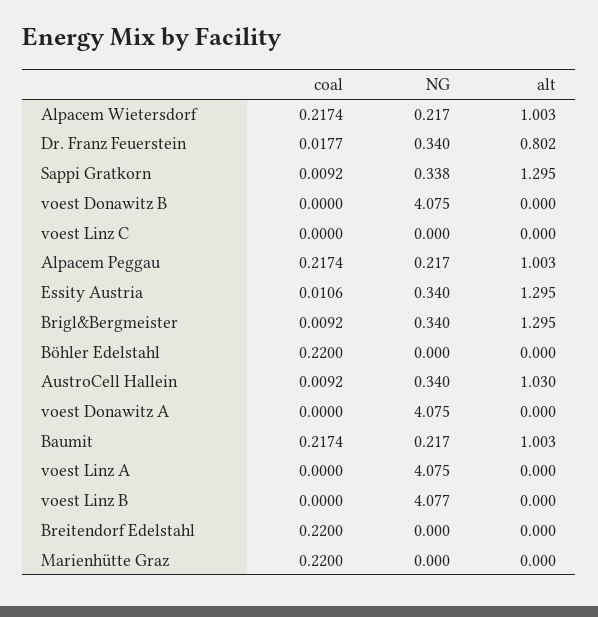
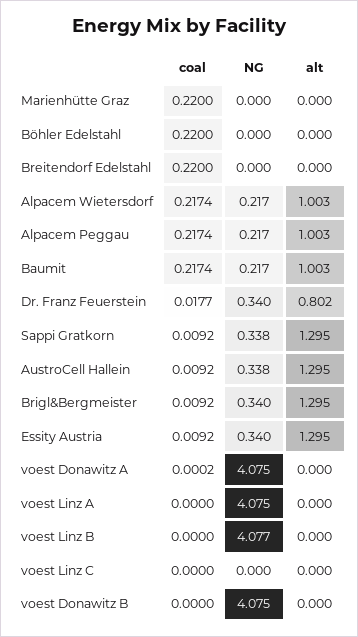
coal, Essity Austria: 0.0106 -> 0.0092
NG, AustroCell Hallein: 0.34 -> 0.338
alt, AustroCell Hallein: 1.03 -> 1.295
coal, voest Donawitz A: 0 -> 0.0002

